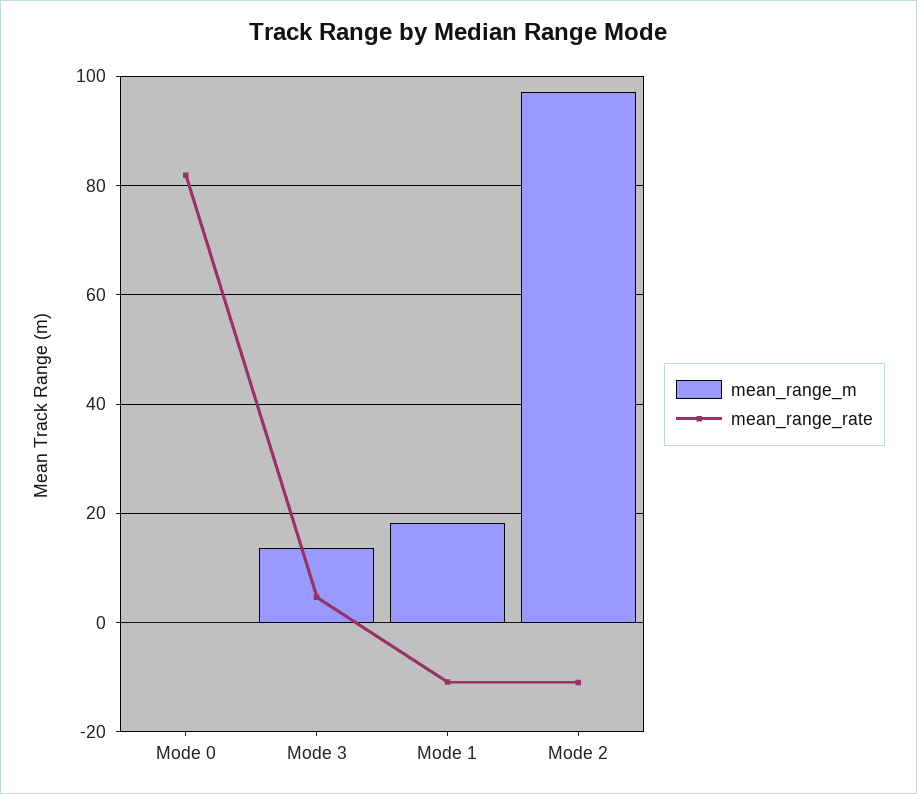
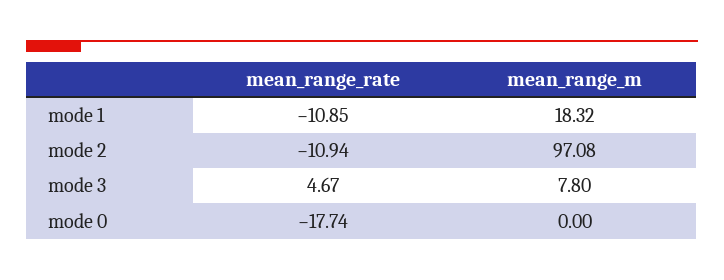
mean_range_rate, Mode 0: 82 -> -17.74
mean_range_m, Mode 3: 14 -> 7.8

